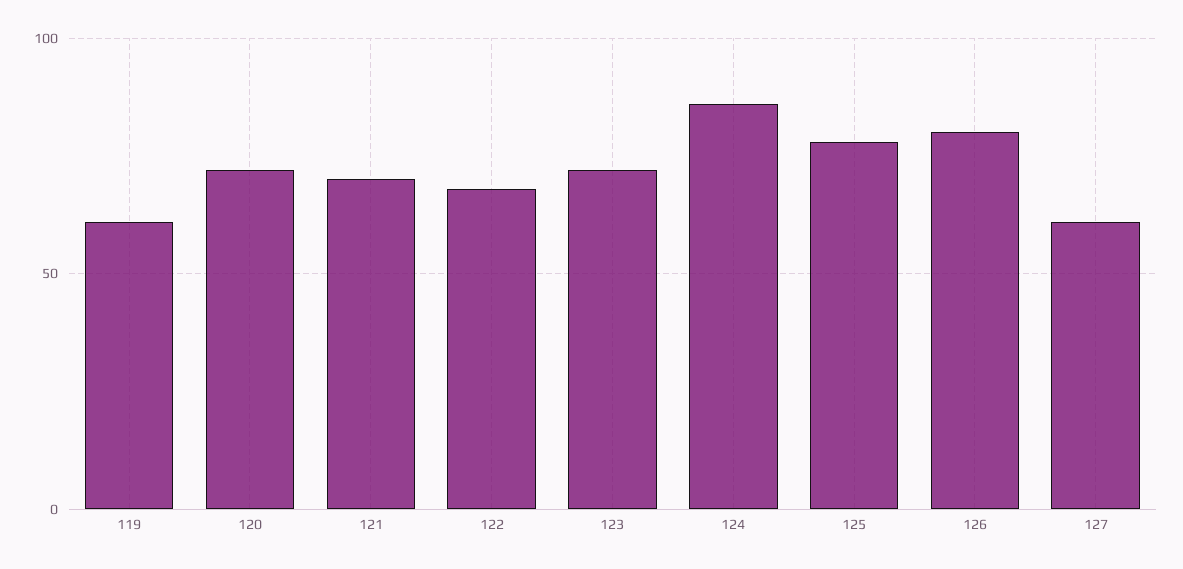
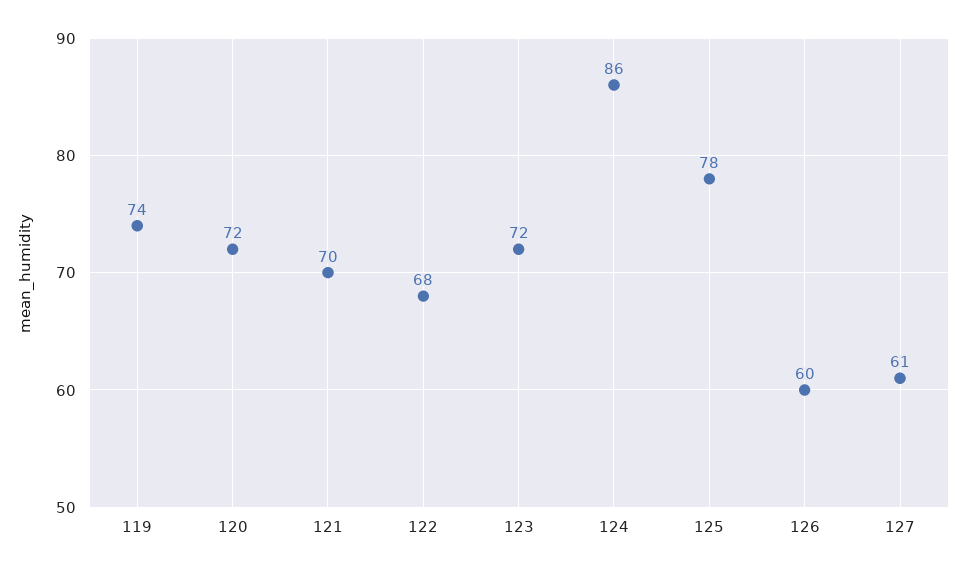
119: 60 -> 74
126: 80 -> 60

